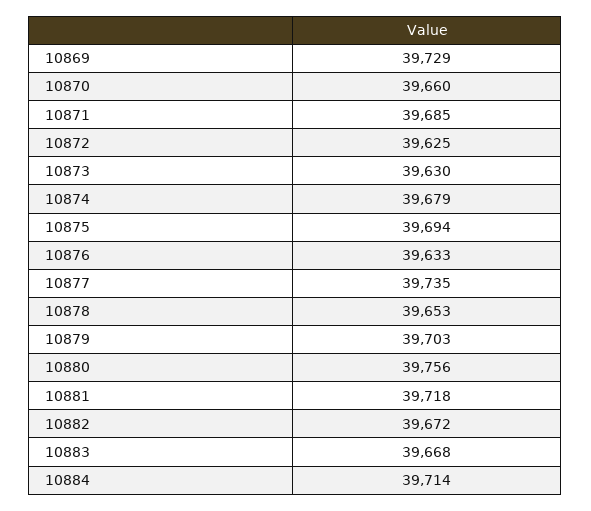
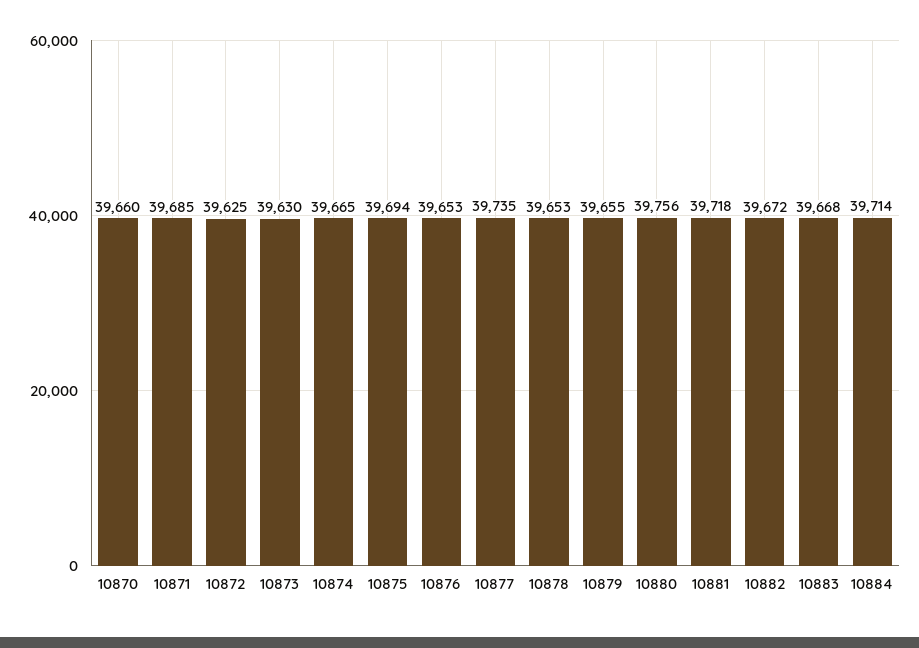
10869: 39729 -> none
10874: 39679 -> 39665
10876: 39633 -> 39653
10879: 39703 -> 39655

